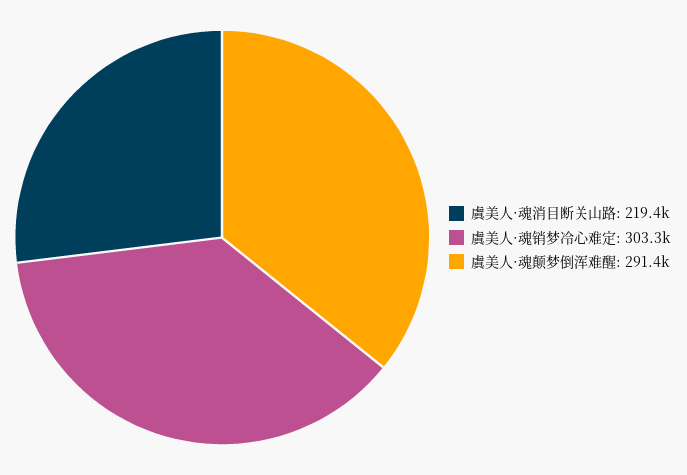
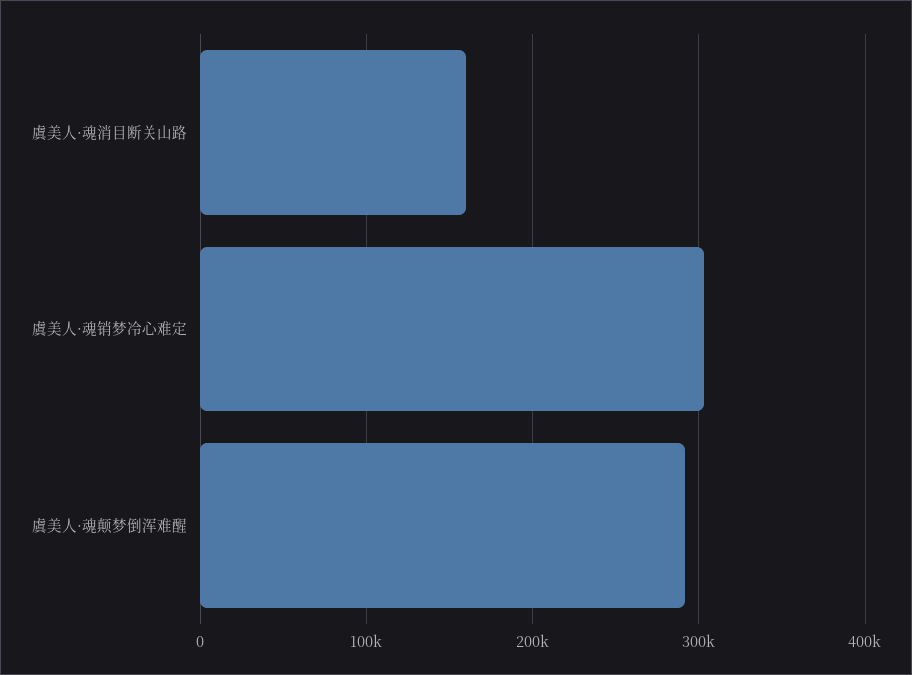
虞美人·魂消目断关山路: 219400 -> 160000

